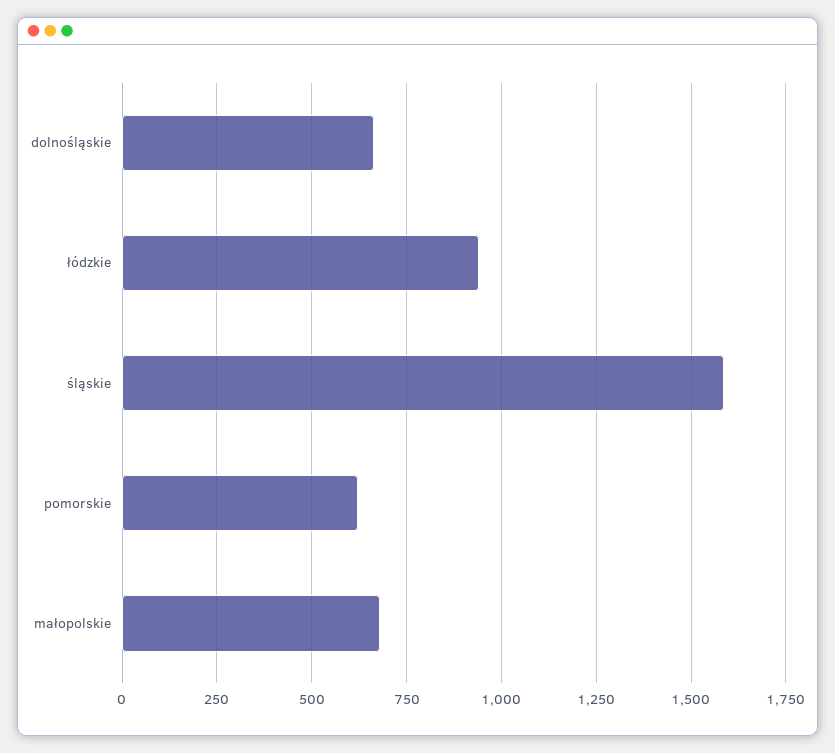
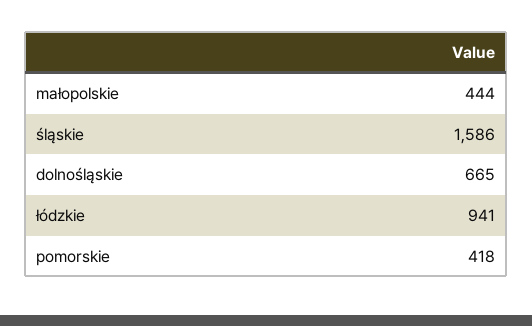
pomorskie: 625 -> 418
małopolskie: 675 -> 444

